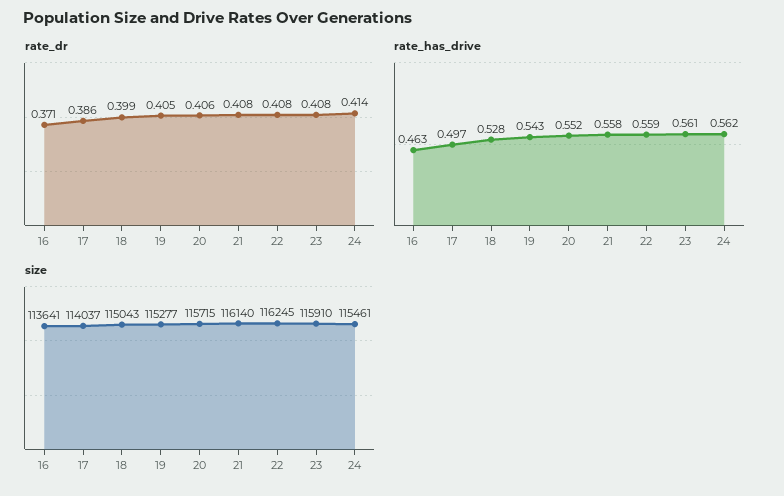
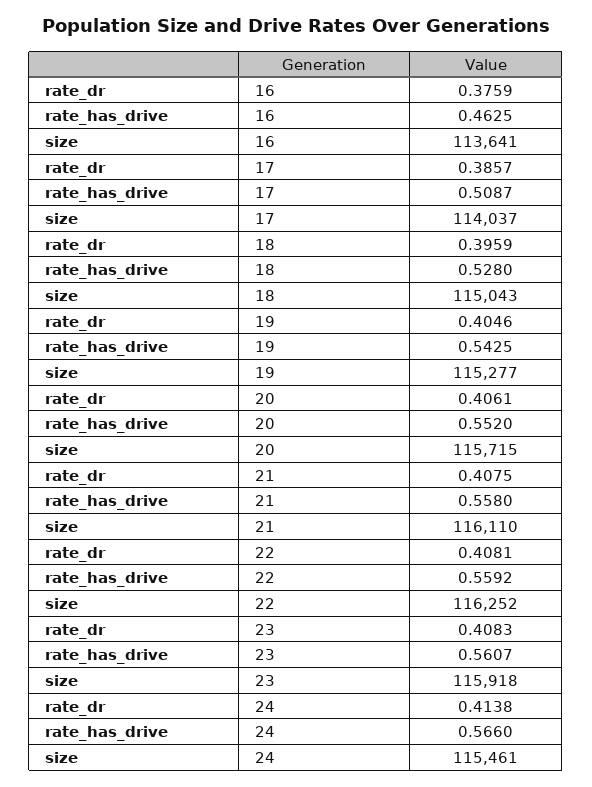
rate_dr, 16: 0.371 -> 0.3759
rate_dr, 18: 0.399 -> 0.3959
rate_has_drive, 17: 0.497 -> 0.5087
rate_has_drive, 24: 0.562 -> 0.566
size, 21: 116140 -> 116110
size, 22: 116245 -> 116252
size, 23: 115910 -> 115918

